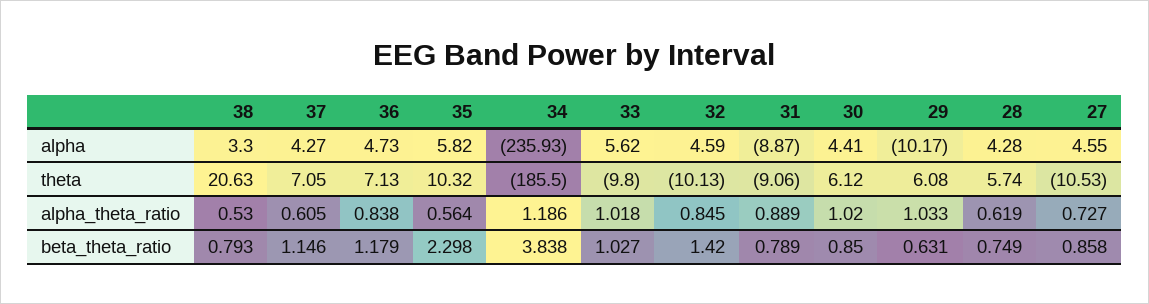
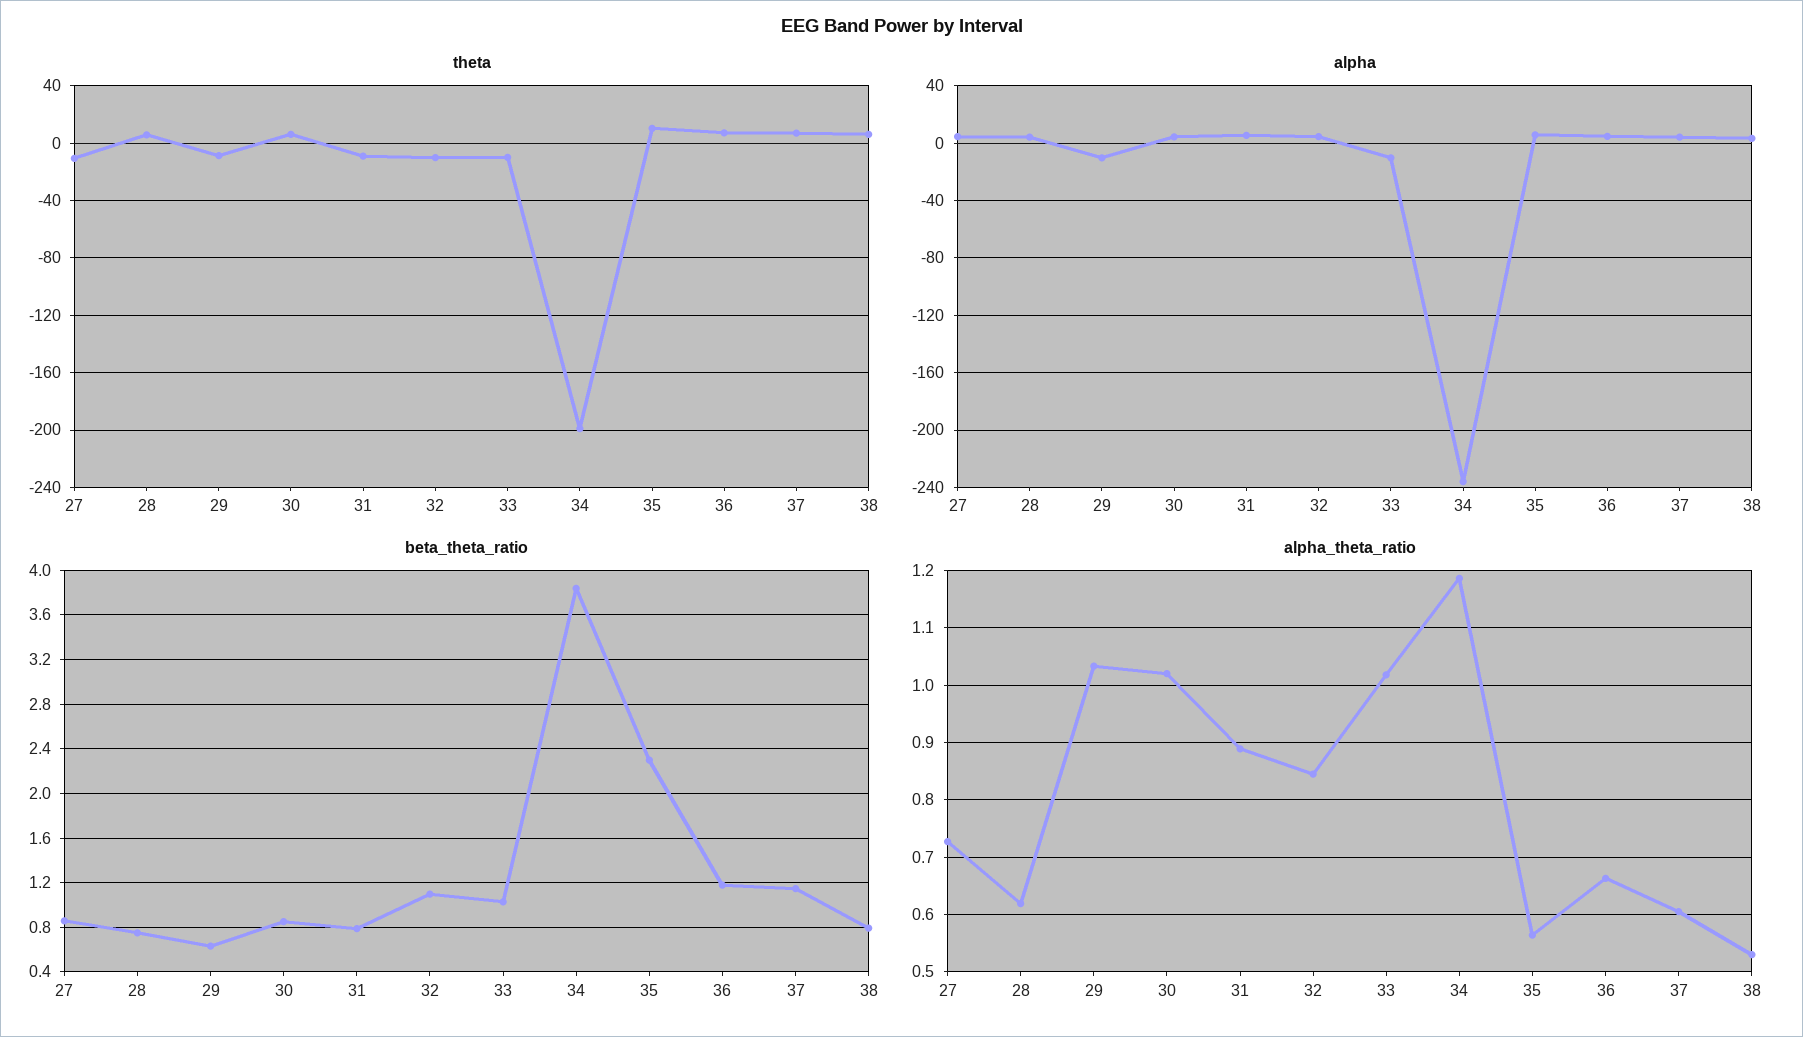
alpha, 33: 5.62 -> -10
alpha, 31: -8.87 -> 5
theta, 38: 20.63 -> 5
theta, 34: -185.5 -> -200
theta, 29: 6.08 -> -10
alpha_theta_ratio, 36: 0.838 -> 0.66
beta_theta_ratio, 32: 1.42 -> 1.1

